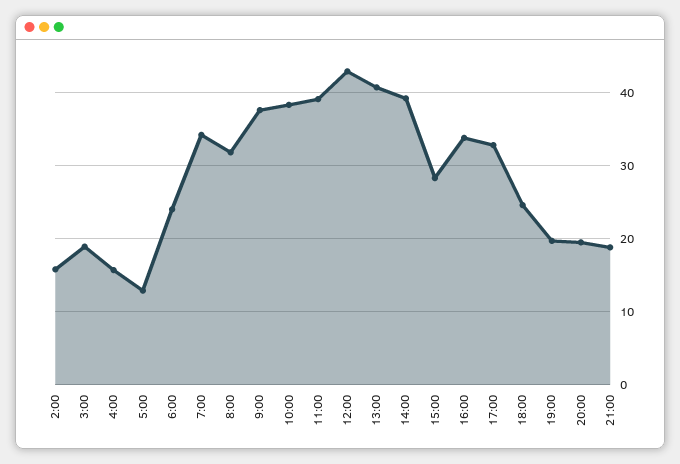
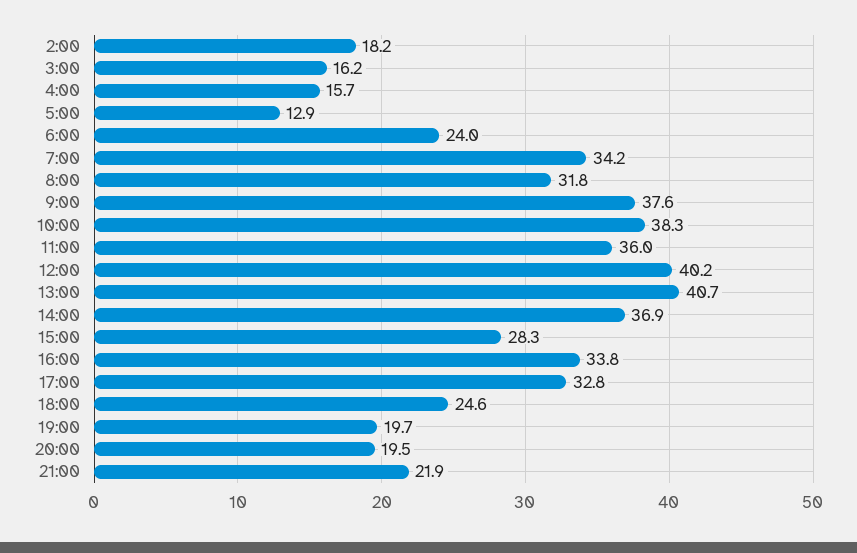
2:00: 16 -> 18.2
3:00: 19 -> 16.2
11:00: 39 -> 36
12:00: 43 -> 40.2
14:00: 39 -> 36.9
21:00: 19 -> 21.9

